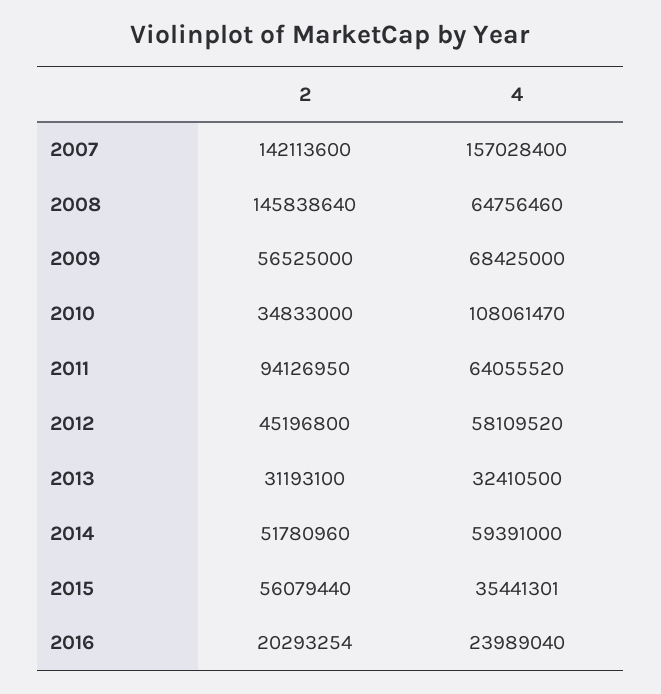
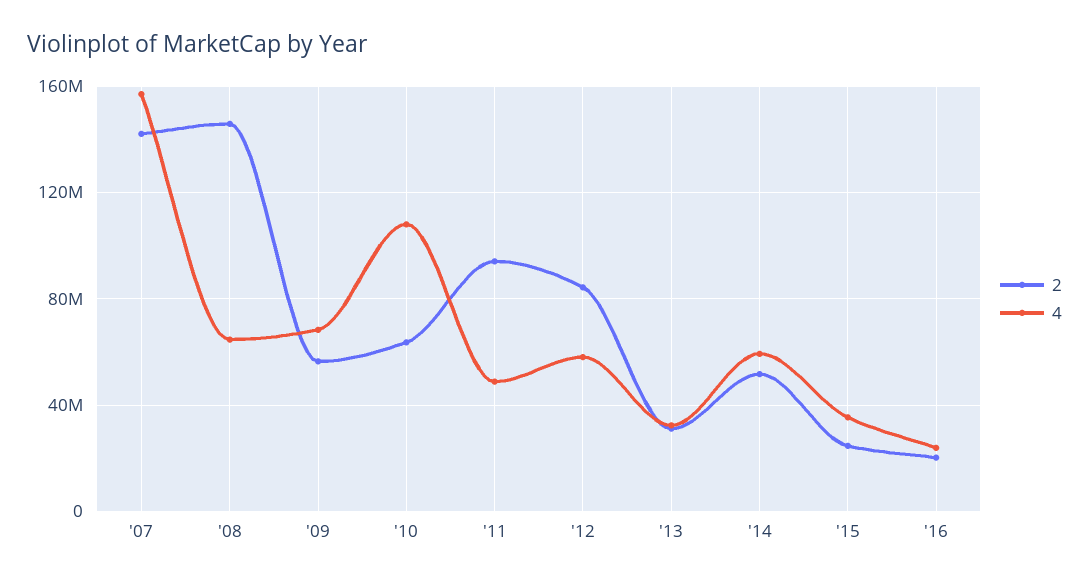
2, 2010: 34833000 -> 65000000
4, 2011: 64055520 -> 50000000
2, 2012: 45196800 -> 85000000
2, 2015: 56079440 -> 25000000

